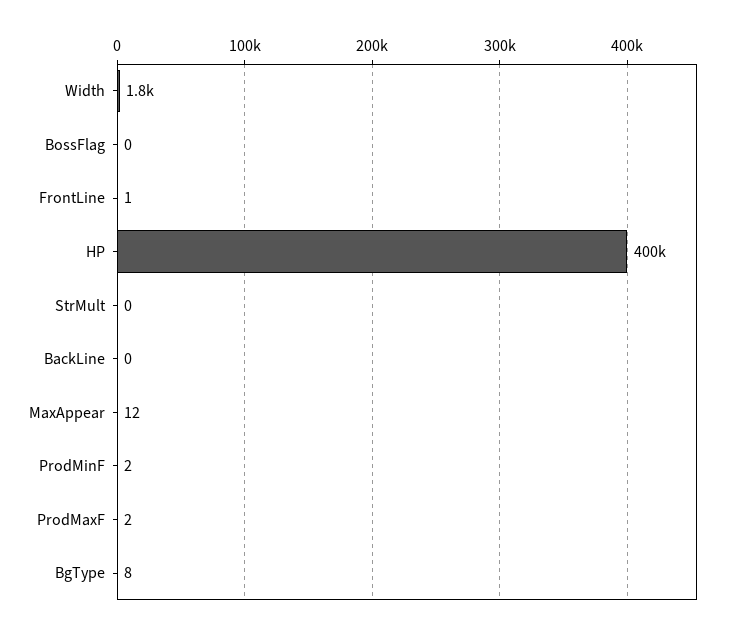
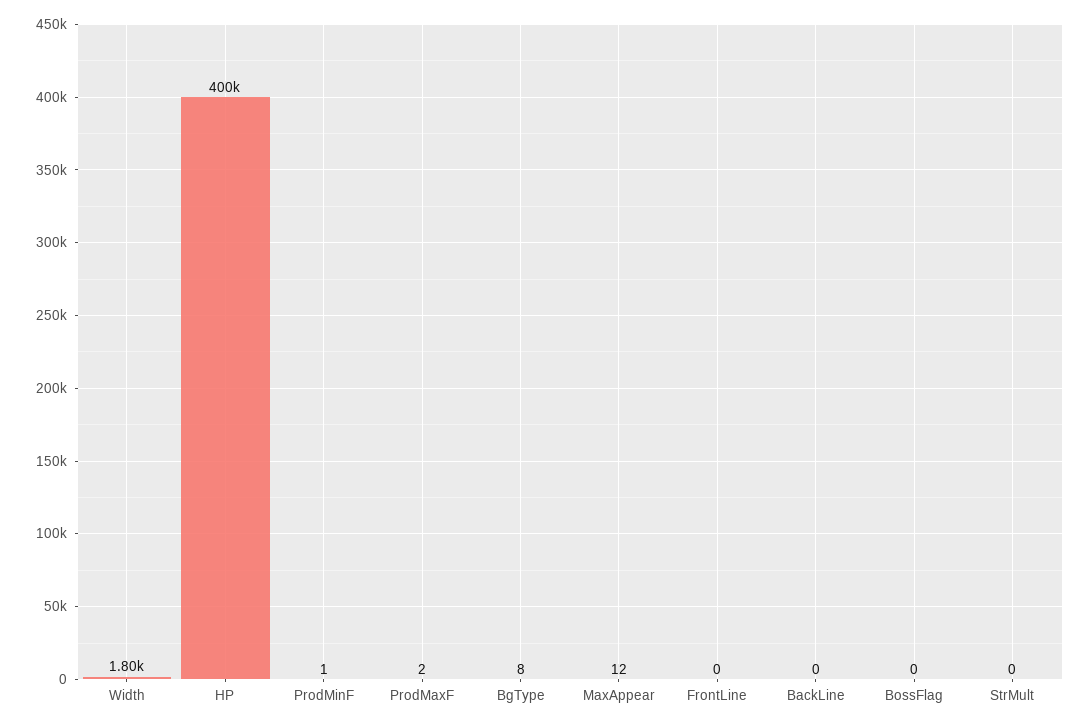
FrontLine: 1 -> 0
ProdMinF: 2 -> 1

